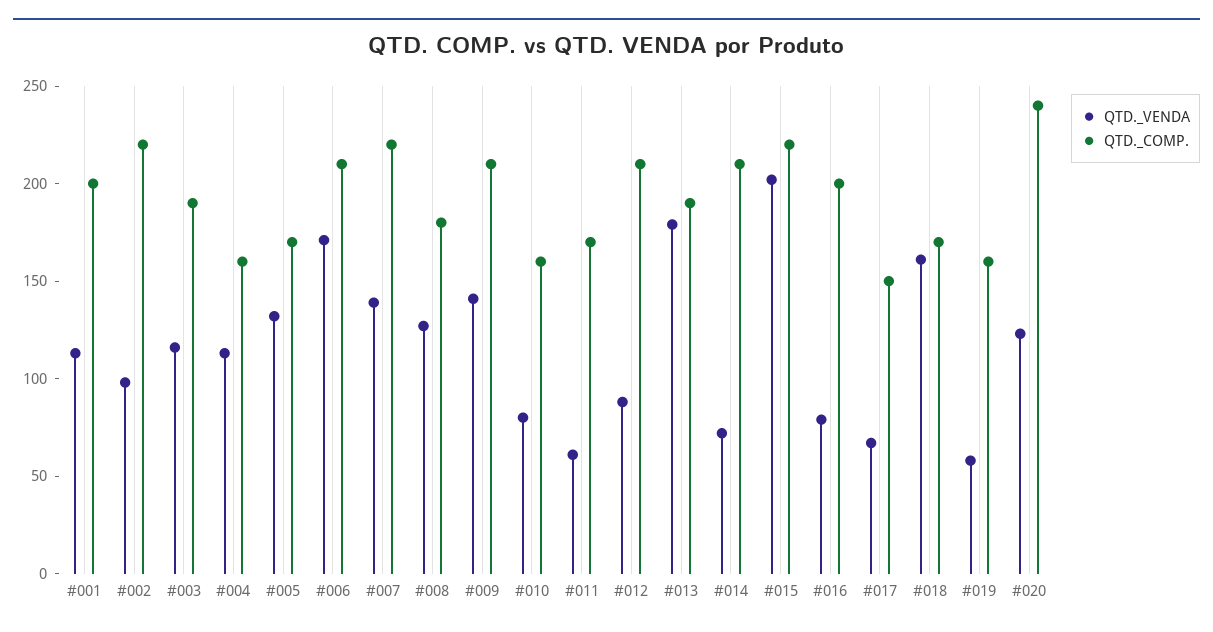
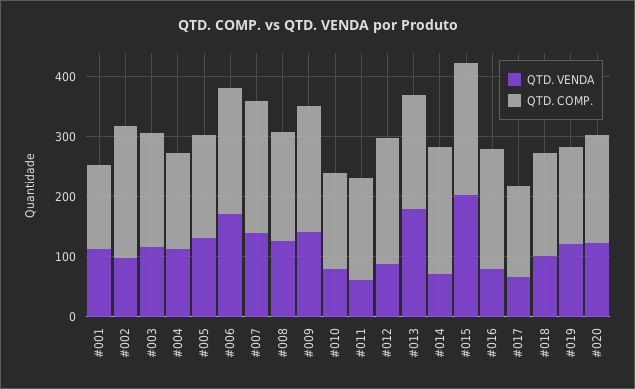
QTD._COMP., #001: 200 -> 140
QTD._VENDA, #018: 160 -> 100
QTD._VENDA, #019: 60 -> 120
QTD._COMP., #020: 240 -> 180

